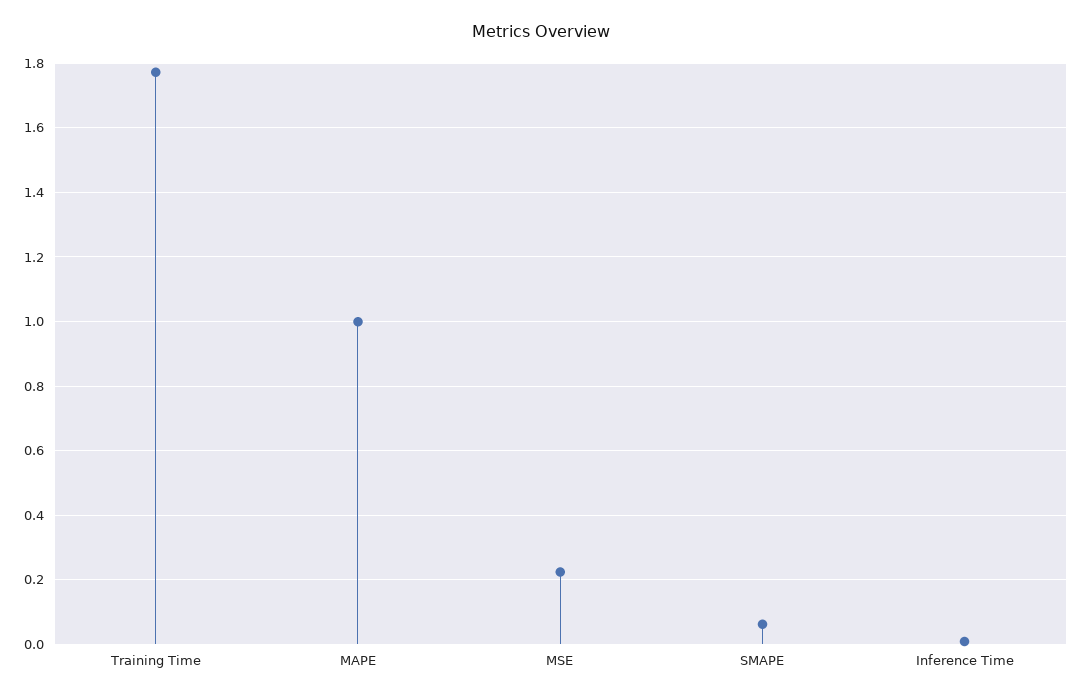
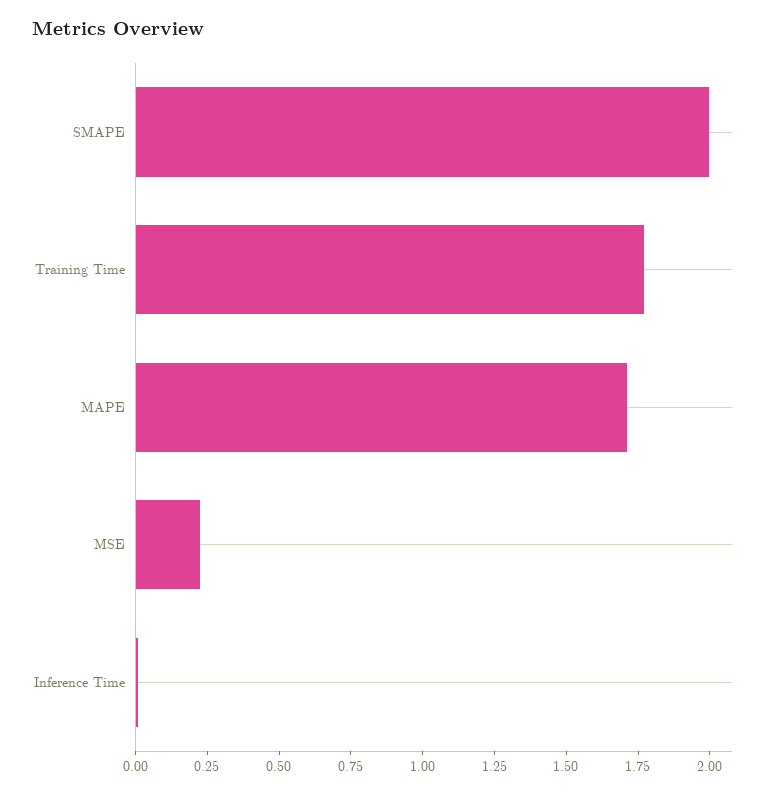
MAPE: 1 -> 1.7
SMAPE: 0.06 -> 2

